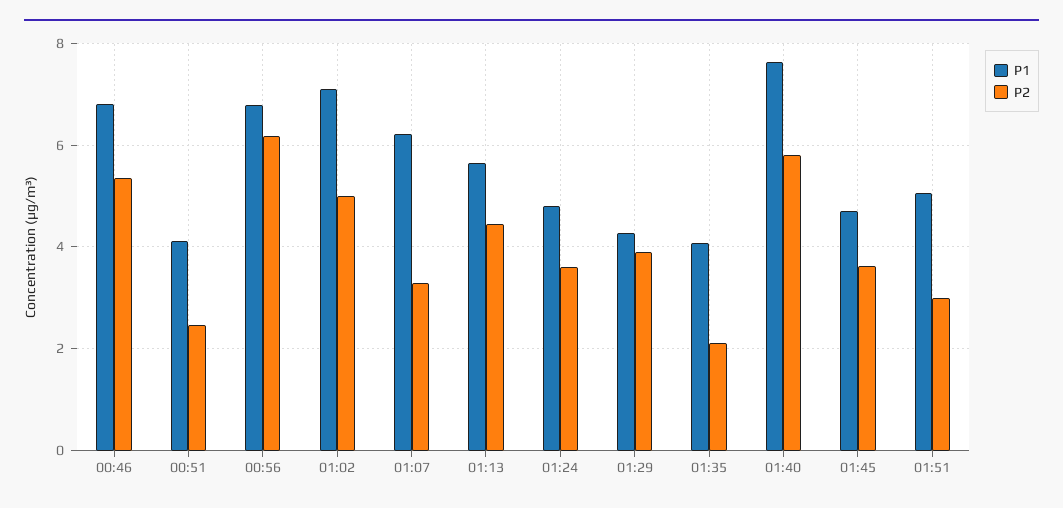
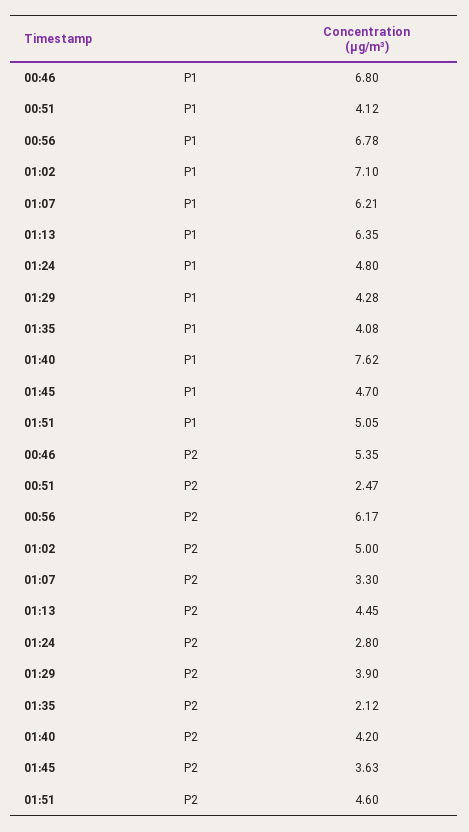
P1, 01:13: 5.6 -> 6.35
P2, 01:24: 3.6 -> 2.8
P2, 01:40: 5.8 -> 4.2
P2, 01:51: 3 -> 4.6

